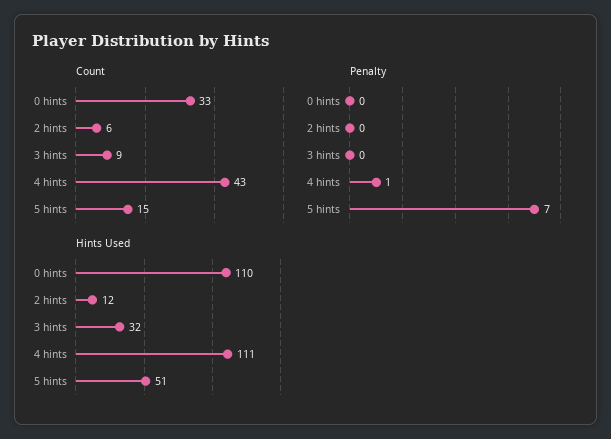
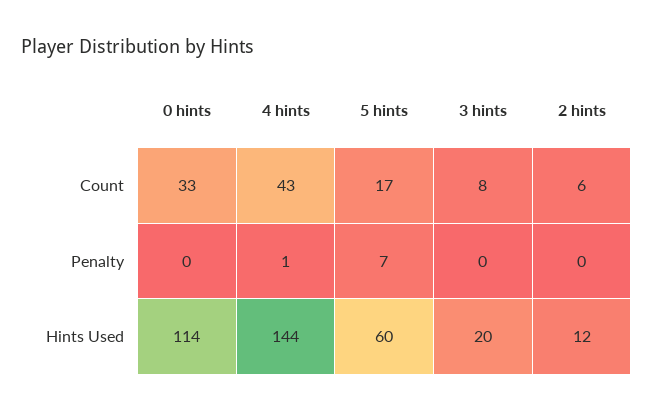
Count, 3 hints: 9 -> 8
Count, 5 hints: 15 -> 17
Hints Used, 0 hints: 110 -> 114
Hints Used, 3 hints: 32 -> 20
Hints Used, 4 hints: 111 -> 144
Hints Used, 5 hints: 51 -> 60

